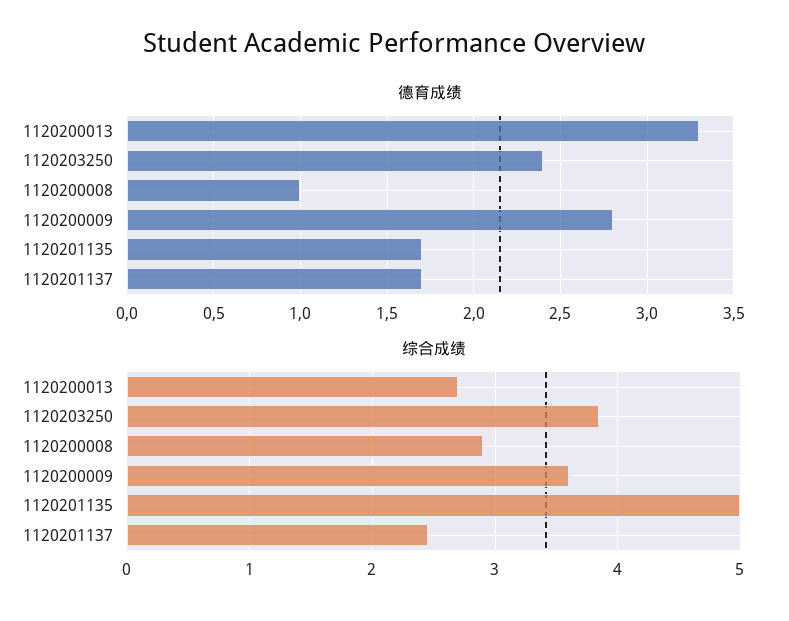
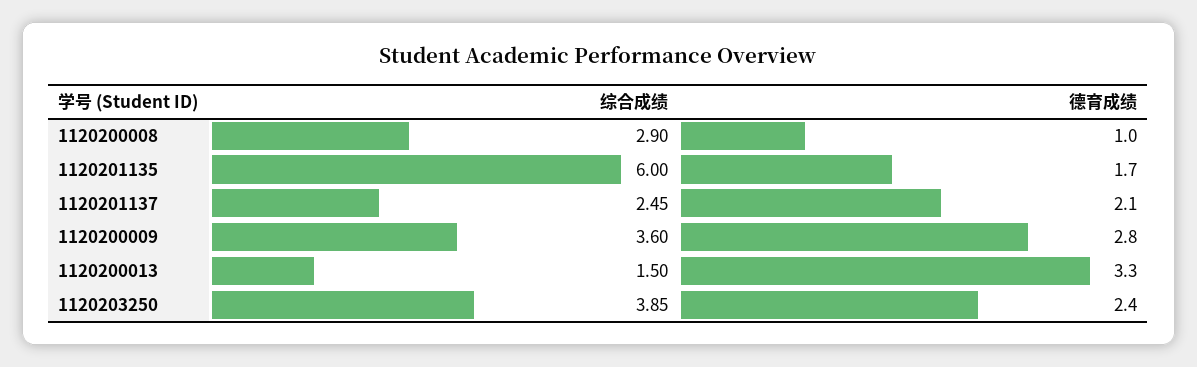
德育成绩, 1120201137: 1.7 -> 2.1
综合成绩, 1120200013: 2.7 -> 1.5
综合成绩, 1120201135: 5 -> 6

